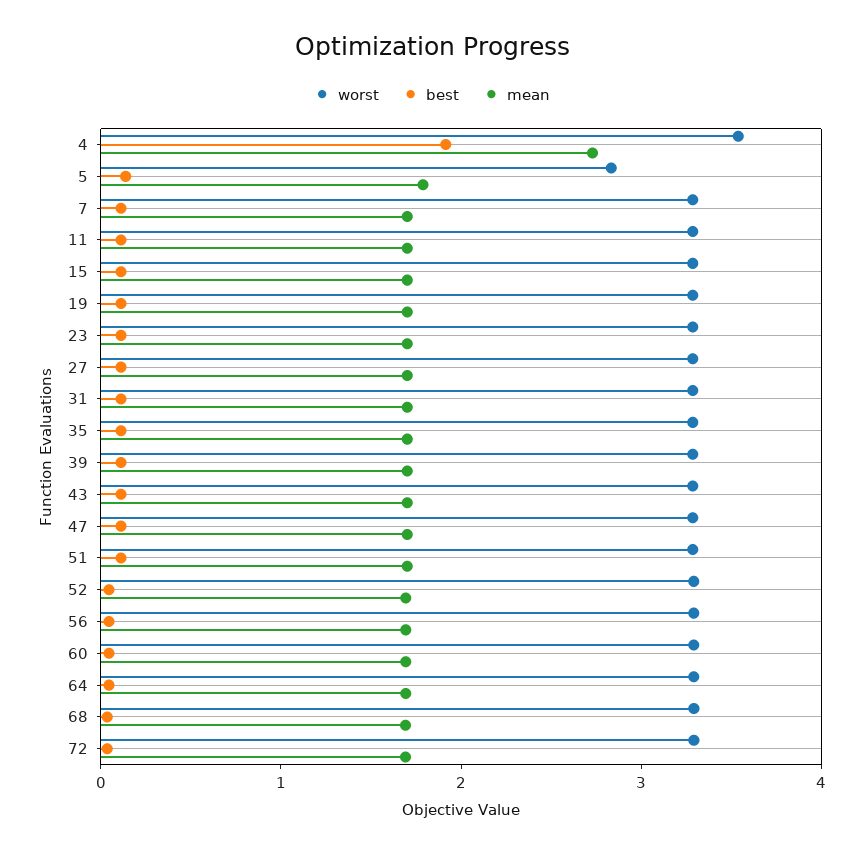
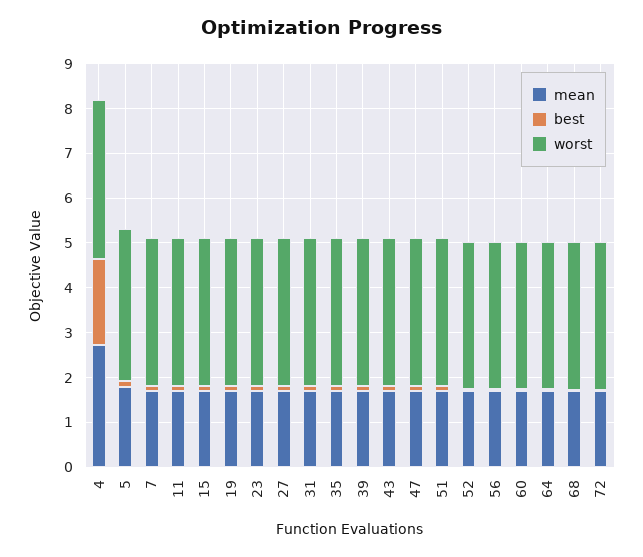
worst, 5: 2.8 -> 3.4

